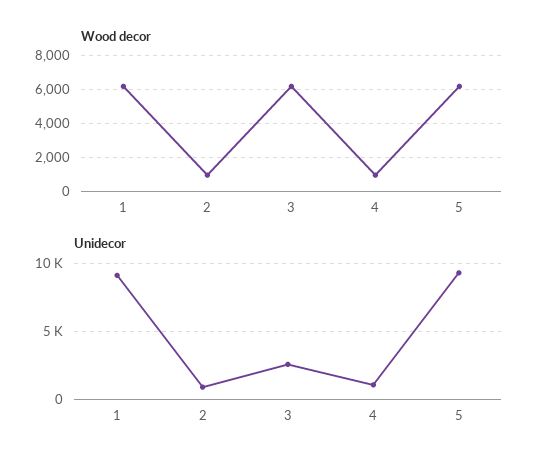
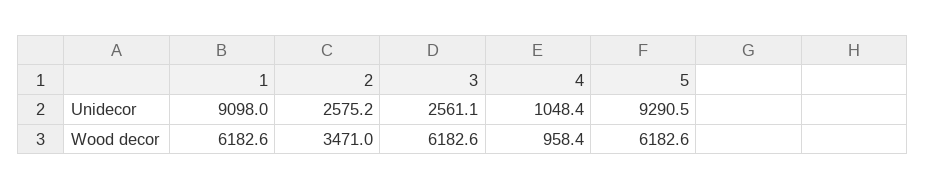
Wood decor, 2: 1000 -> 3471
Unidecor, 2: 1000 -> 2575.2

